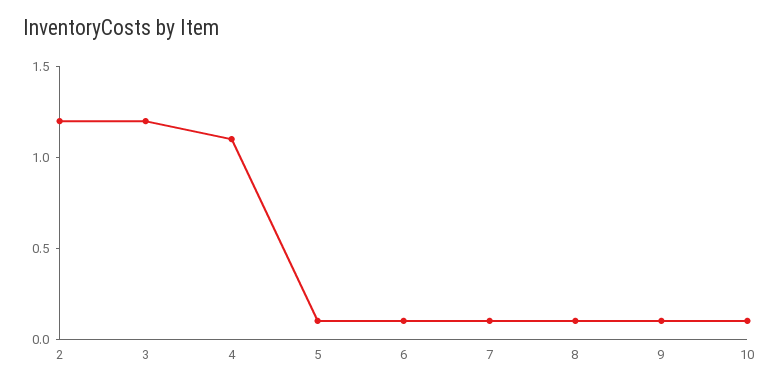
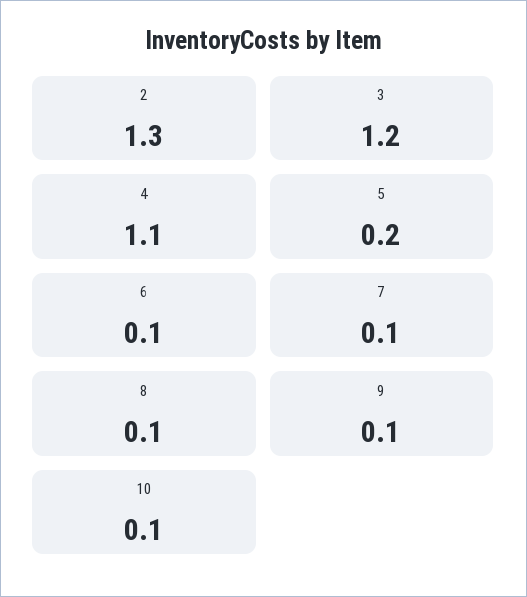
2: 1.2 -> 1.3
5: 0.1 -> 0.2

